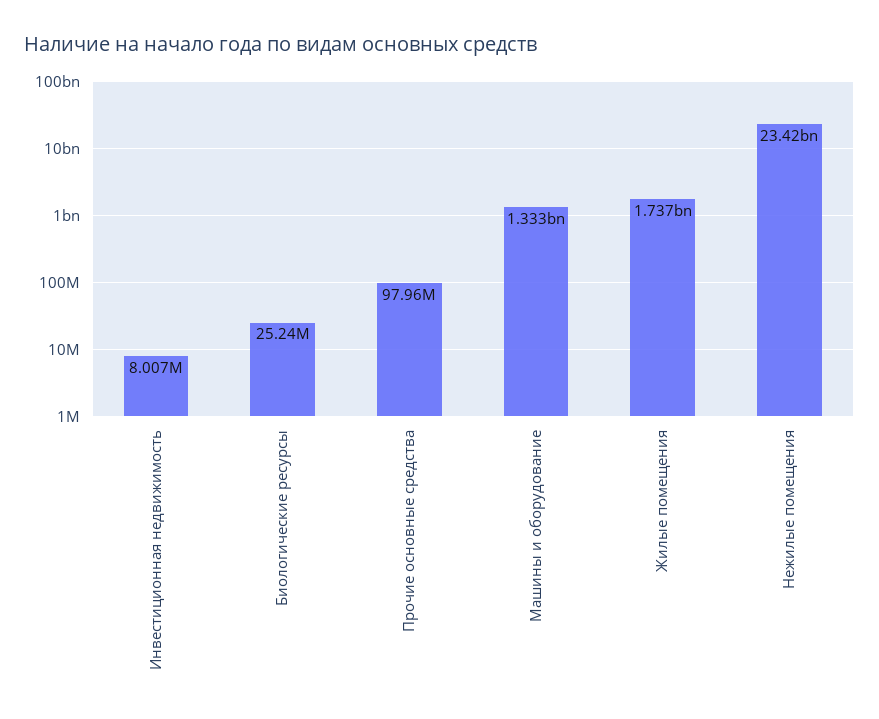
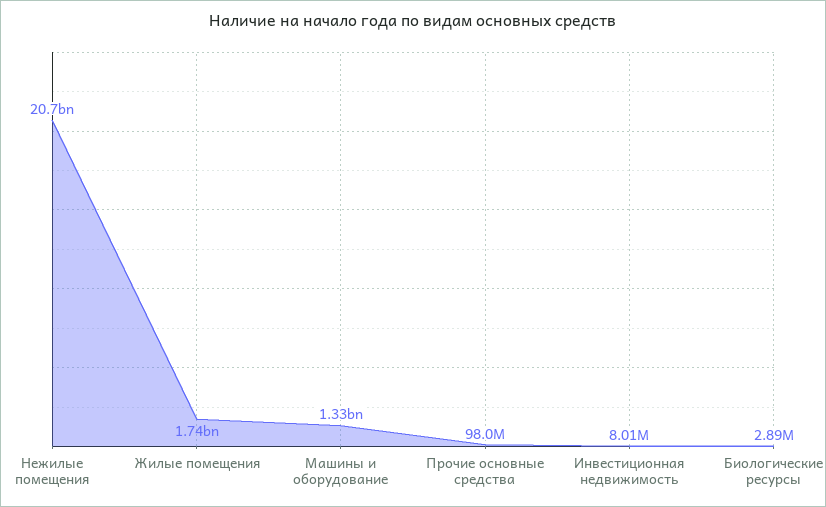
Биологические ресурсы: 25240000 -> 2890000
Нежилые помещения: 23420000000 -> 20700000000

